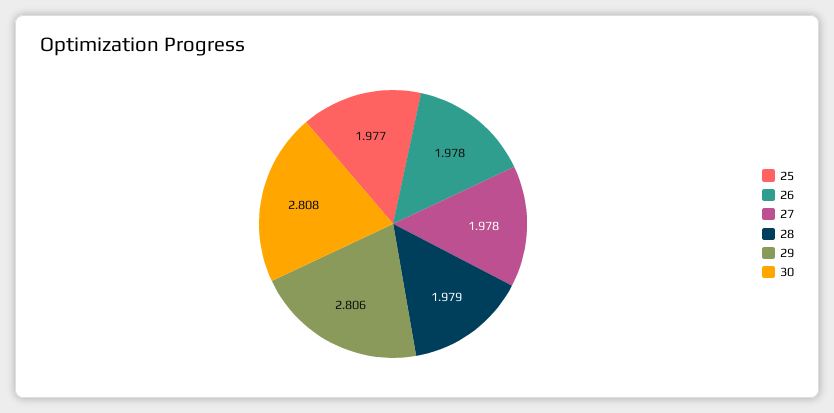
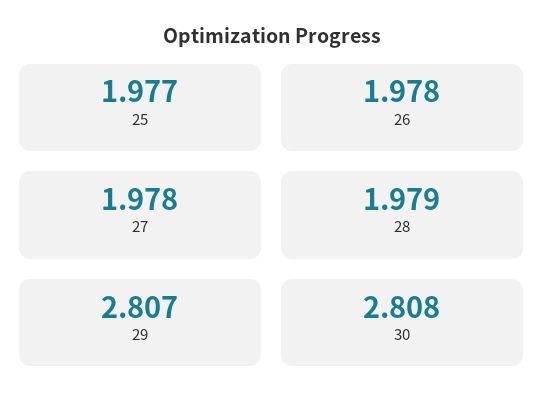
29: 2.806 -> 2.807

